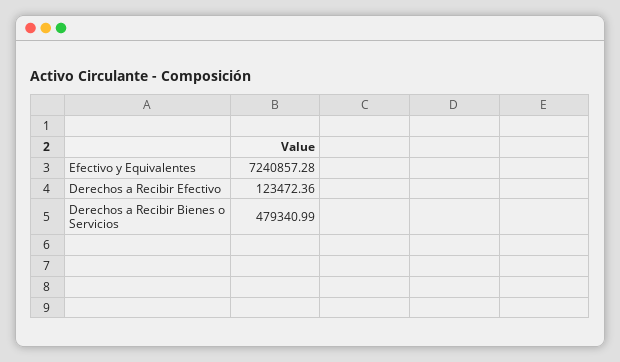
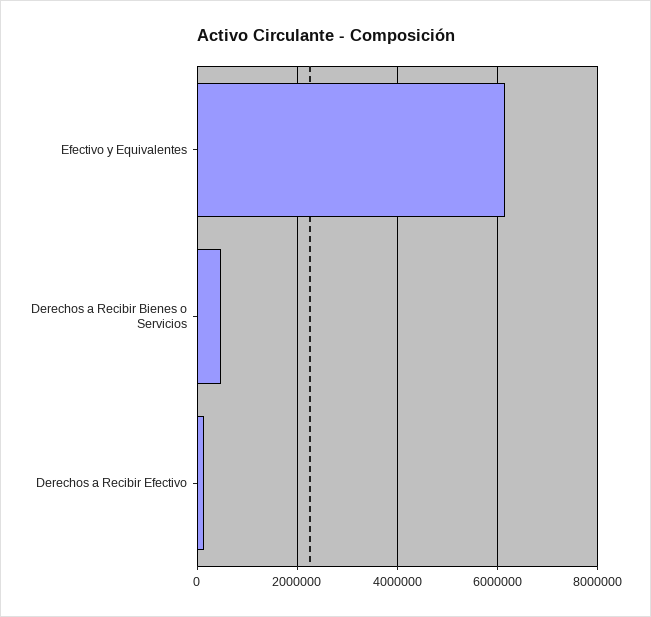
Efectivo y Equivalentes: 7240857.28 -> 6200000

